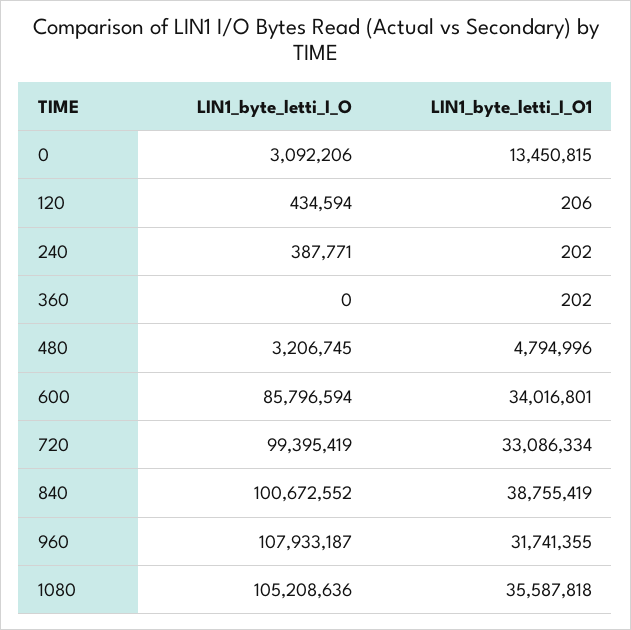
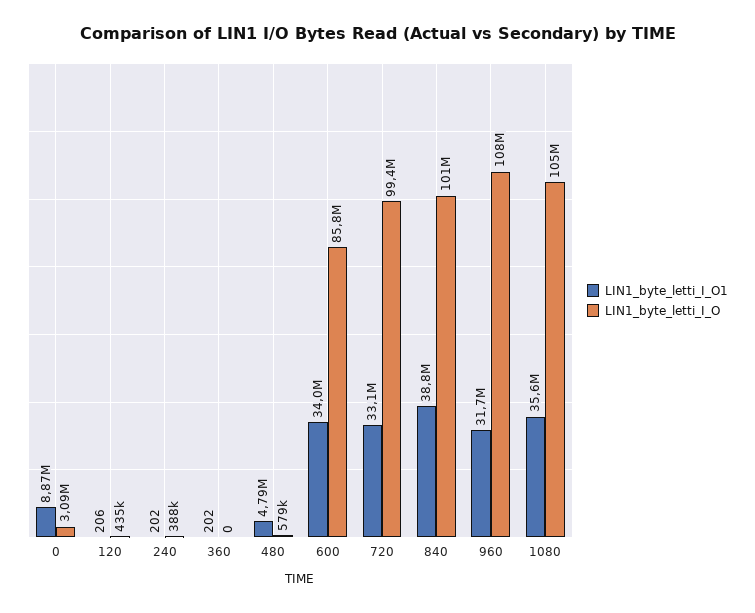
LIN1_byte_letti_I_O1, 0: 13450815 -> 8870000
LIN1_byte_letti_I_O, 480: 3206745 -> 579000

